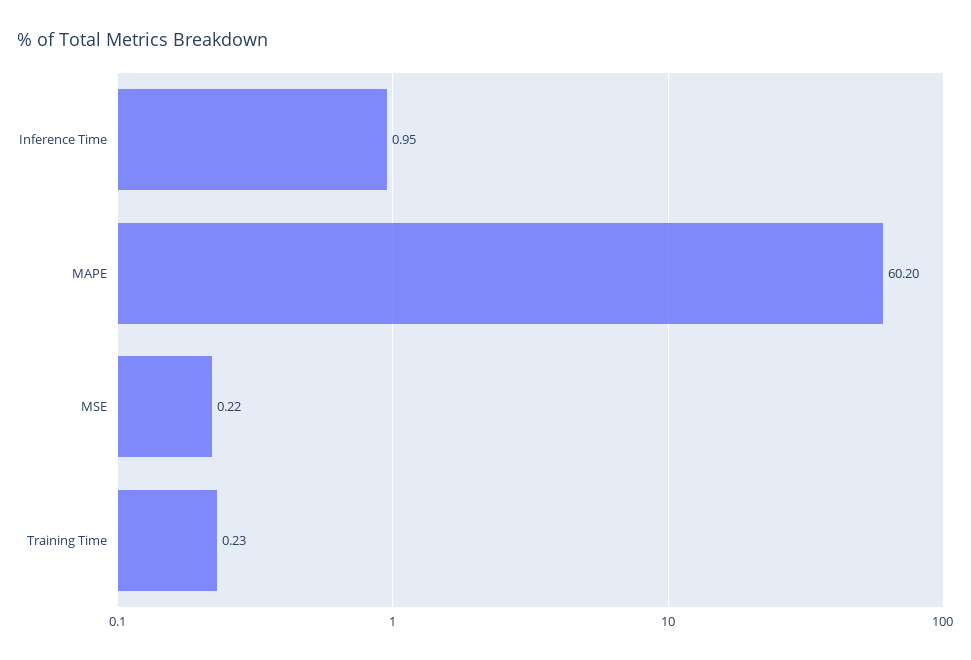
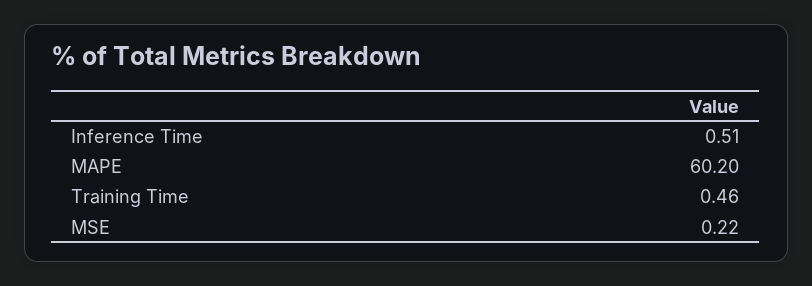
Inference Time: 0.95 -> 0.51
Training Time: 0.23 -> 0.46

